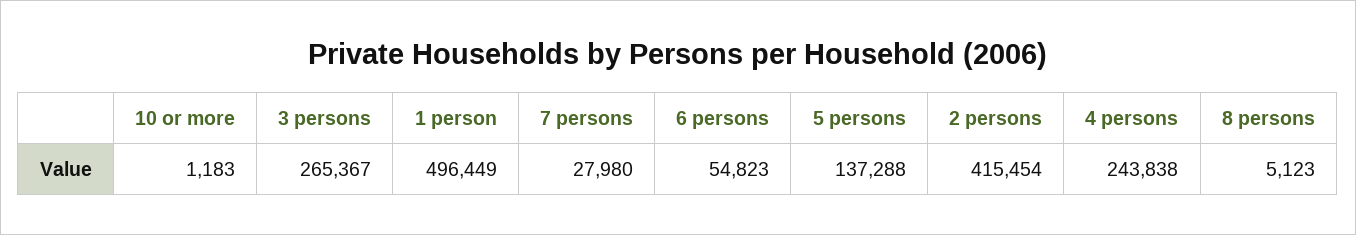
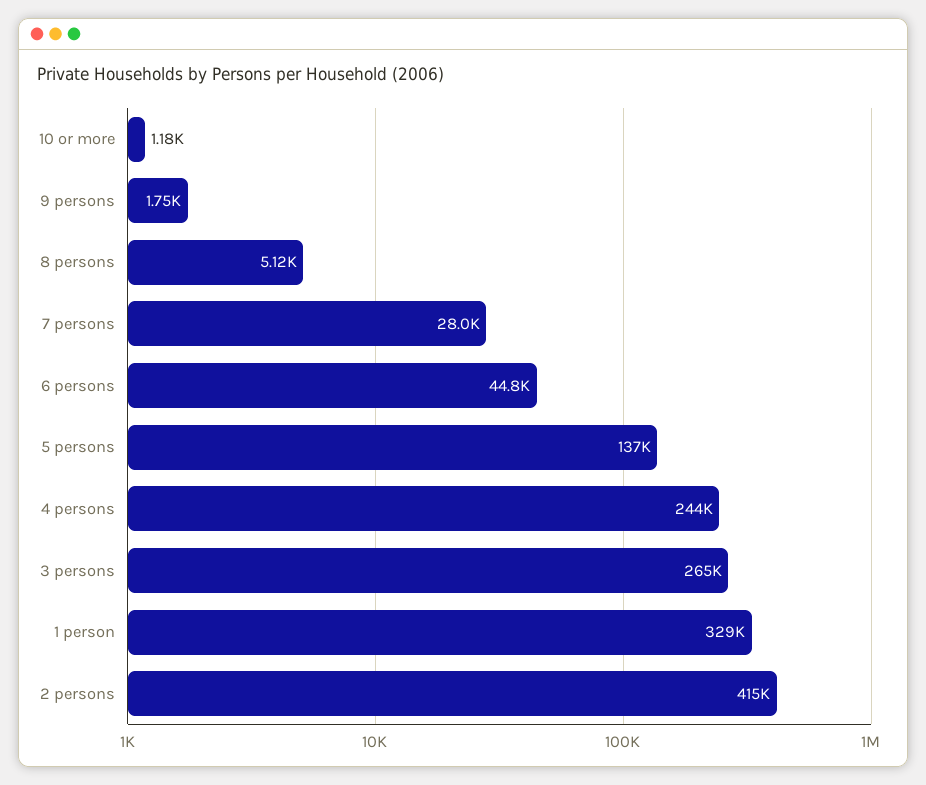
1 person: 496449 -> 329000
6 persons: 54823 -> 44800
9 persons: none -> 1750

